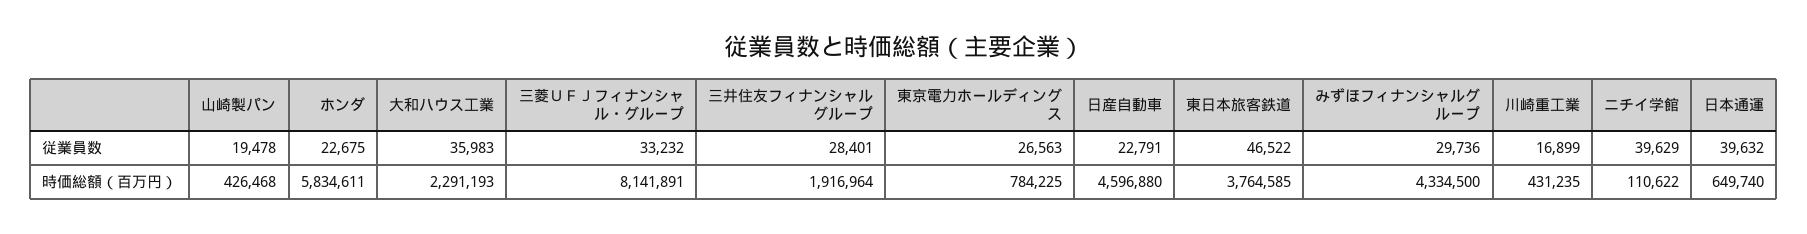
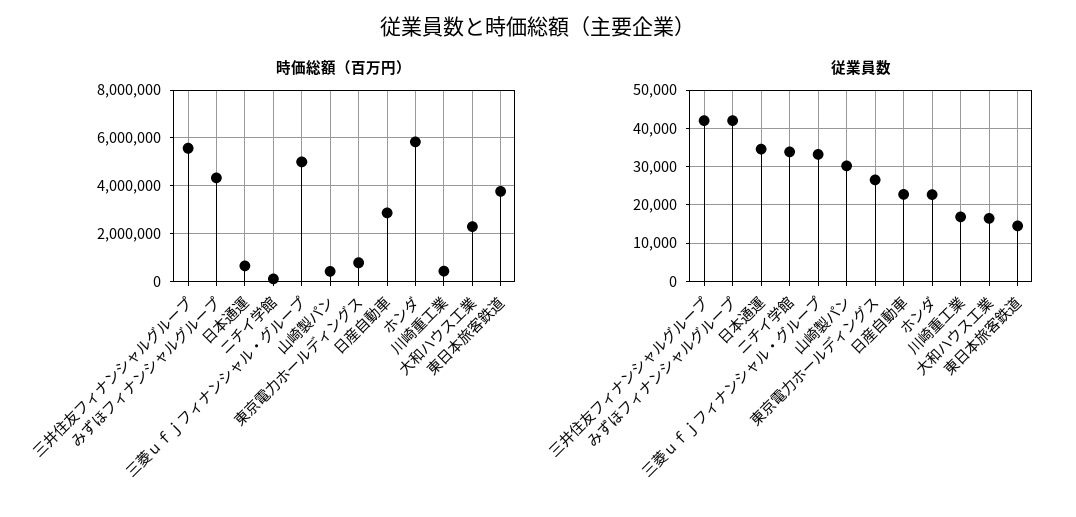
従業員数, 山崎製パン: 19478 -> 30000
従業員数, 大和ハウス工業: 35983 -> 16000
従業員数, 三井住友フィナンシャルグループ: 28401 -> 42000
従業員数, 東日本旅客鉄道: 46522 -> 14000
従業員数, みずほフィナンシャルグループ: 29736 -> 42000
従業員数, ニチイ学館: 39629 -> 34000
従業員数, 日本通運: 39632 -> 34000
時価総額（百万円）, 三菱ＵＦＪフィナンシャル・グループ: 8141891 -> 5000000
時価総額（百万円）, 三井住友フィナンシャルグループ: 1916964 -> 5500000
時価総額（百万円）, 日産自動車: 4596880 -> 3000000

